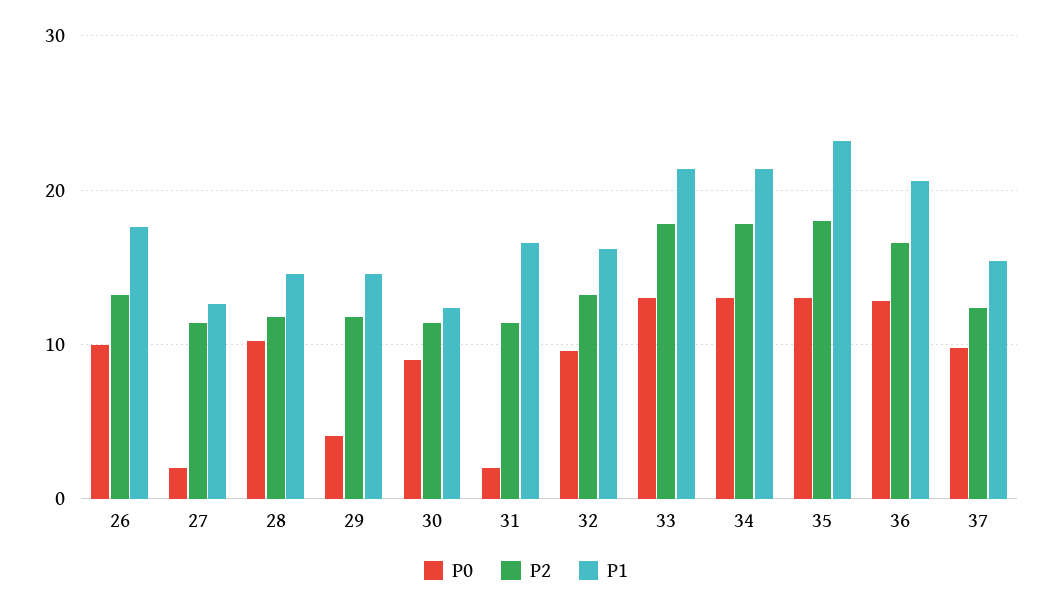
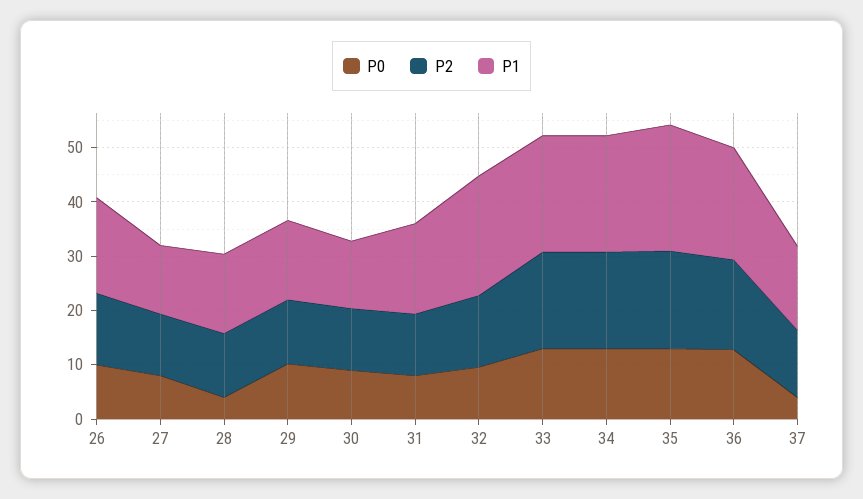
P0, 27: 2 -> 8
P0, 28: 10 -> 4
P0, 29: 4 -> 10
P0, 31: 2 -> 8
P1, 32: 16 -> 22
P0, 37: 10 -> 4

